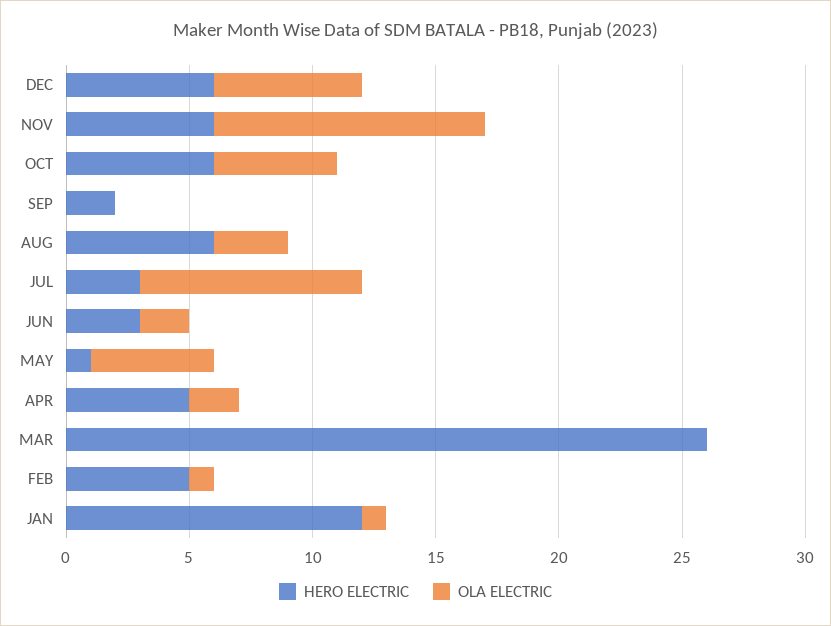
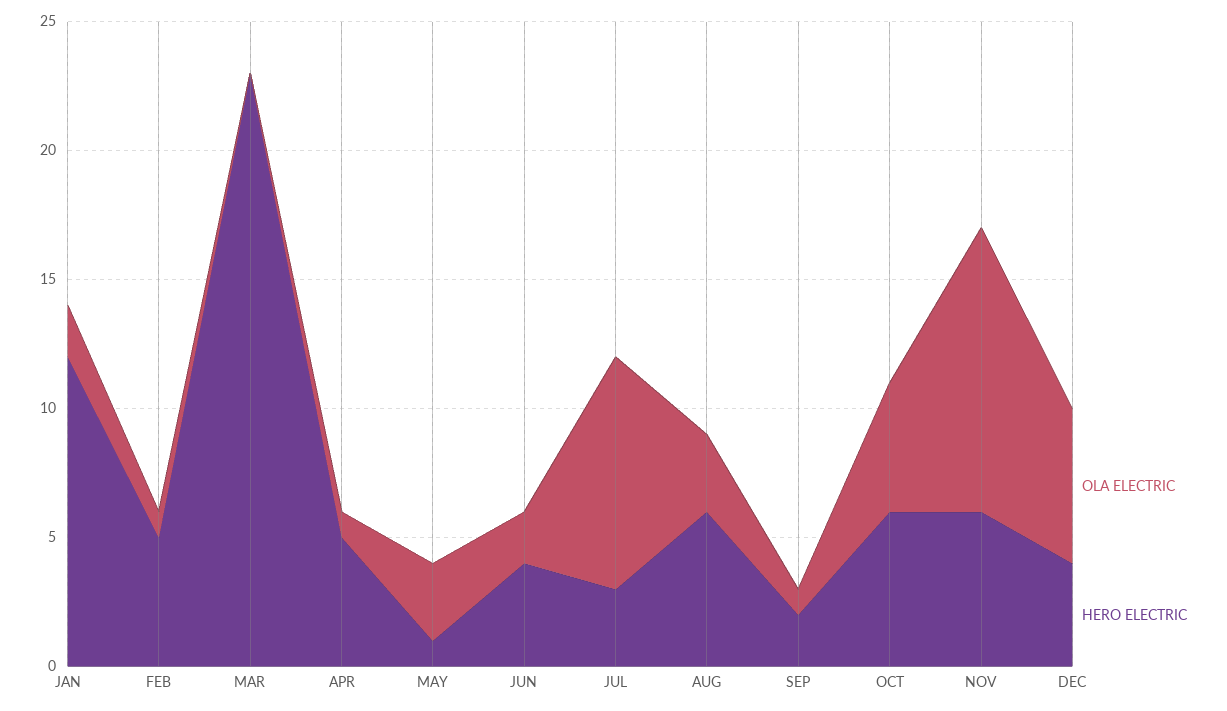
HERO ELECTRIC, DEC: 6 -> 4
OLA ELECTRIC, SEP: 0 -> 1
HERO ELECTRIC, JUN: 3 -> 4
OLA ELECTRIC, MAY: 5 -> 3
OLA ELECTRIC, APR: 2 -> 1
HERO ELECTRIC, MAR: 26 -> 23
OLA ELECTRIC, JAN: 1 -> 2

